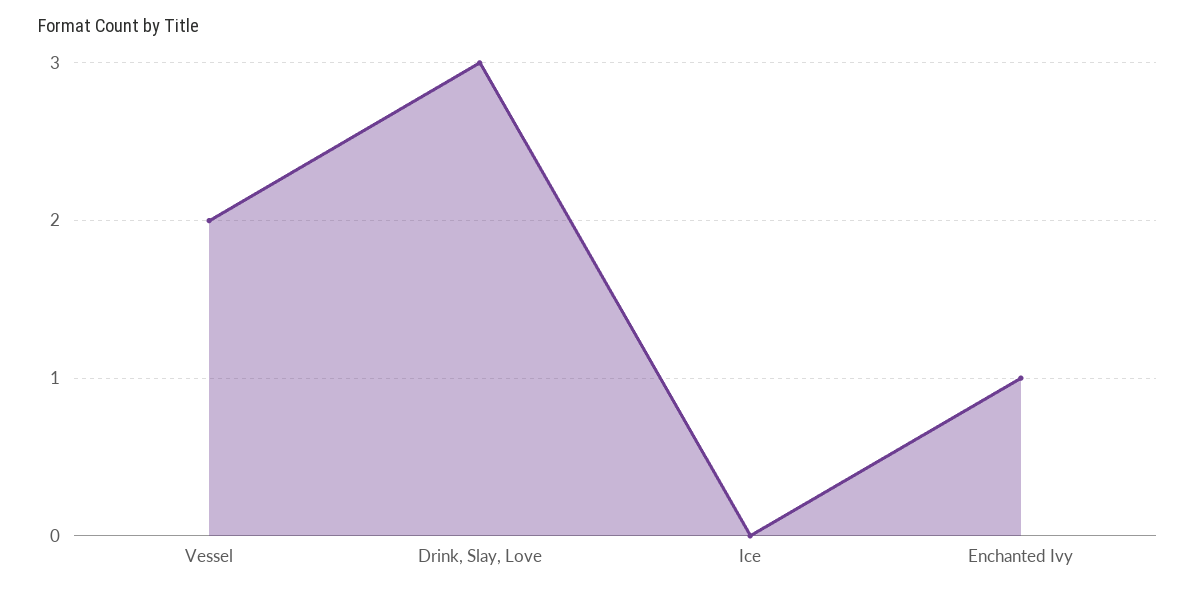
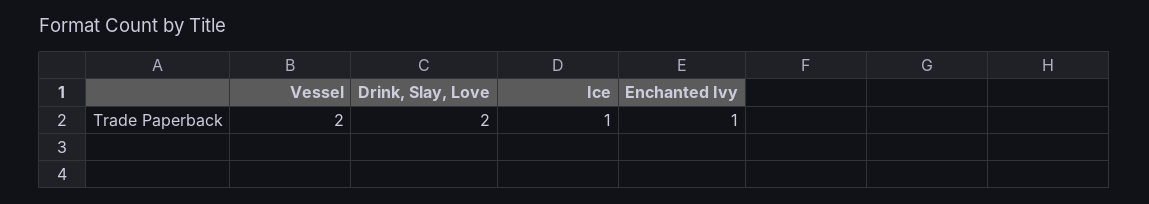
Drink, Slay, Love: 3 -> 2
Ice: 0 -> 1

